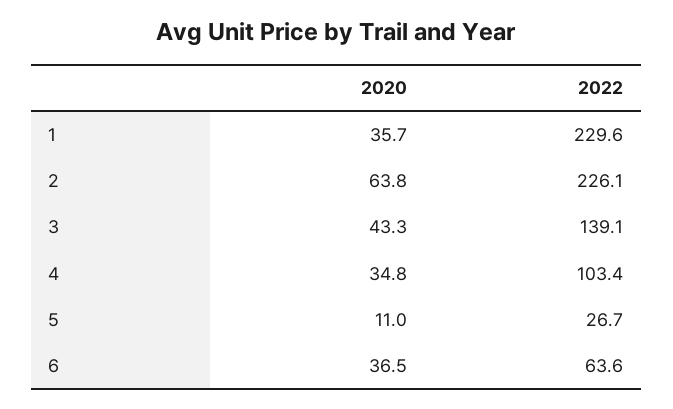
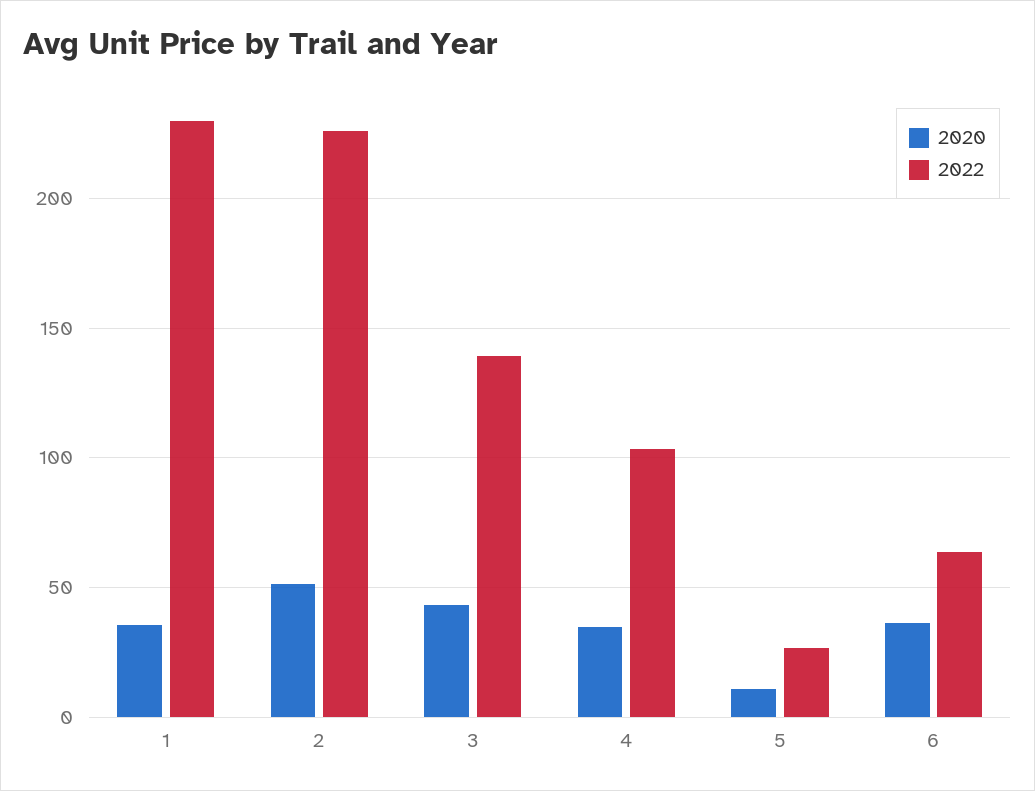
2020, 2: 63.8 -> 50

